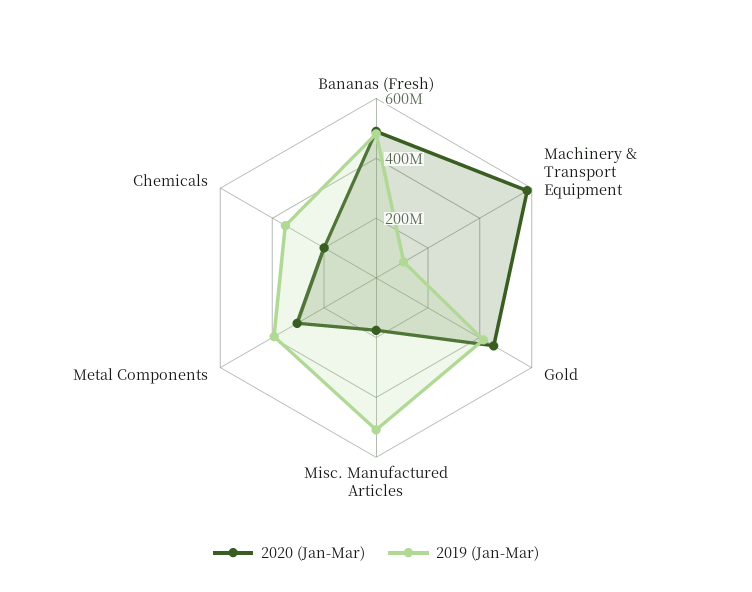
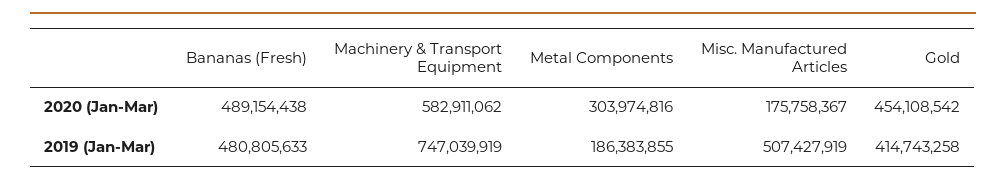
2019 (Jan-Mar), Machinery & Transport Equipment: 100000000 -> 747039919
2019 (Jan-Mar), Metal Components: 400000000 -> 186383855
2020 (Jan-Mar), Chemicals: 200000000 -> none
2019 (Jan-Mar), Chemicals: 350000000 -> none

